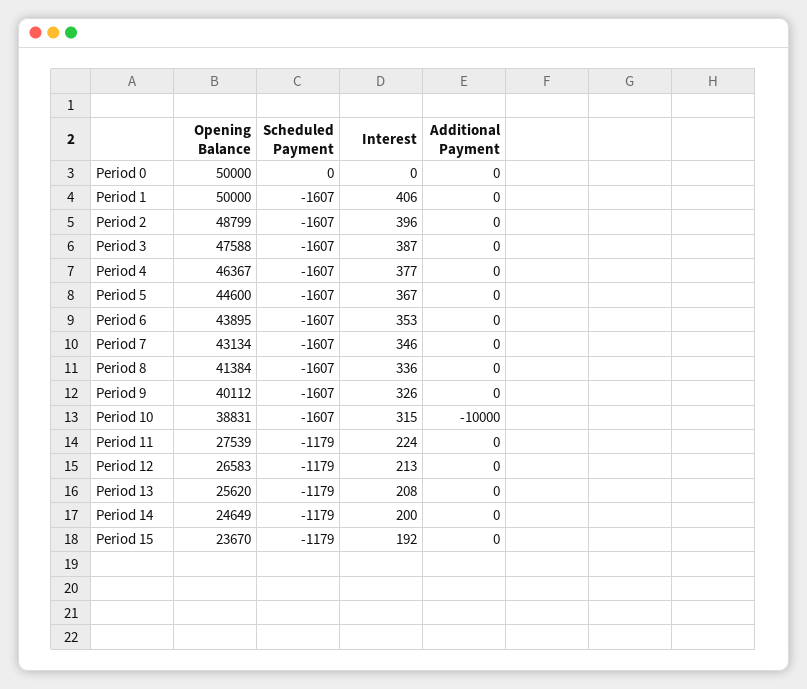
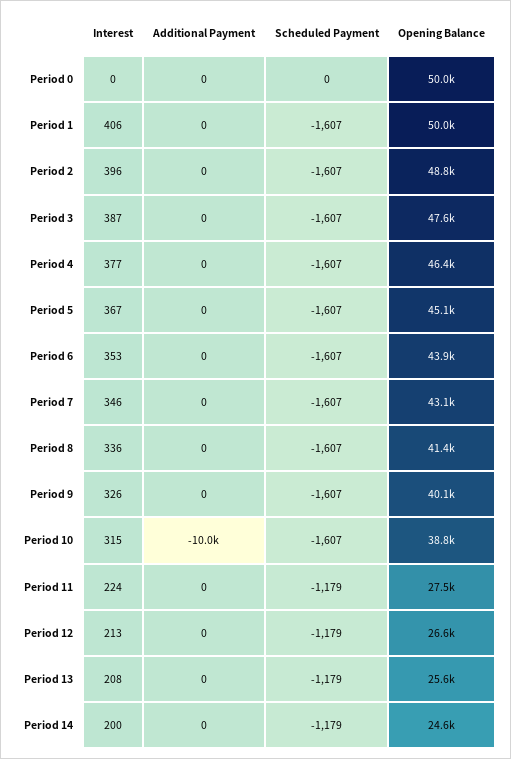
Opening Balance, Period 5: 44600 -> 45100
Opening Balance, Period 15: 23670 -> none
Scheduled Payment, Period 15: -1179 -> none
Interest, Period 15: 192 -> none
Additional Payment, Period 15: 0 -> none

